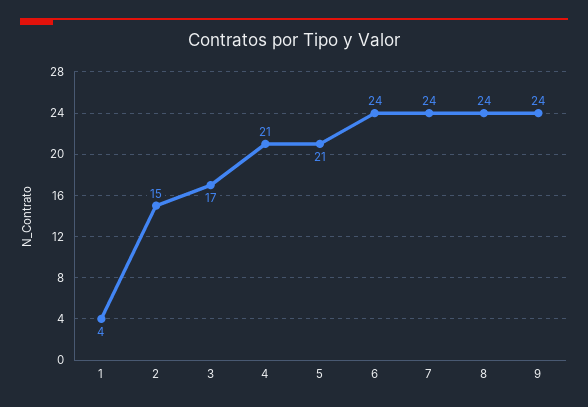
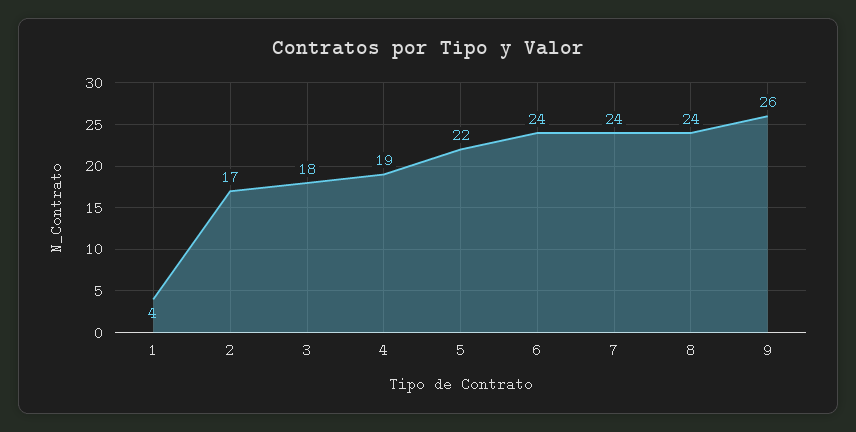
2: 15 -> 17
3: 17 -> 18
4: 21 -> 19
5: 21 -> 22
9: 24 -> 26

